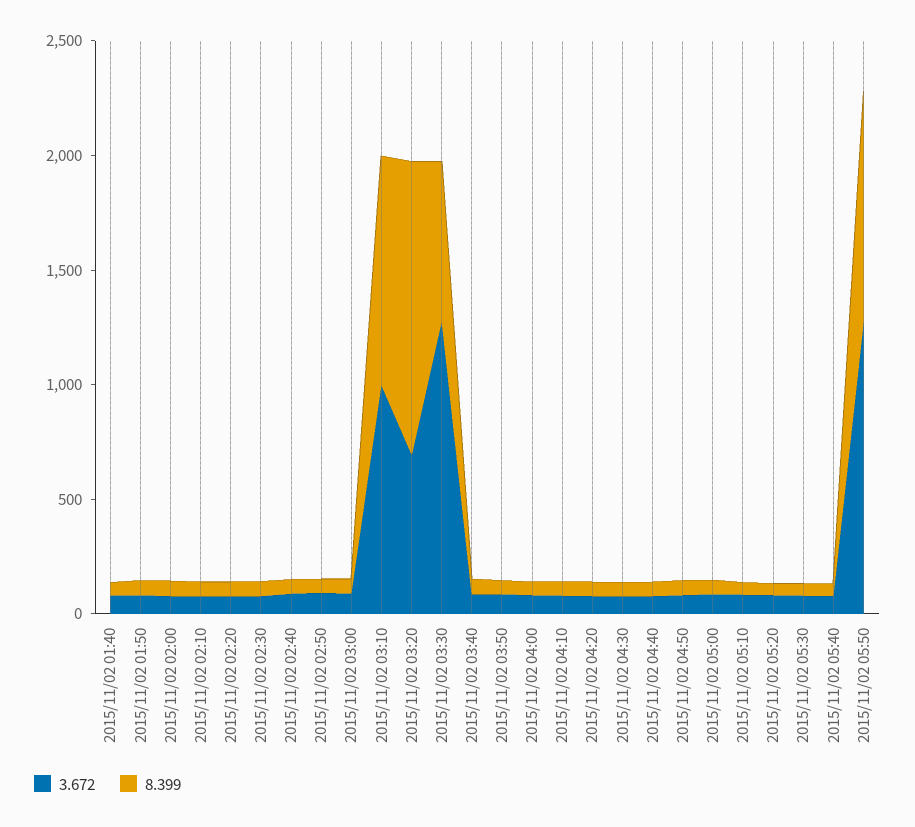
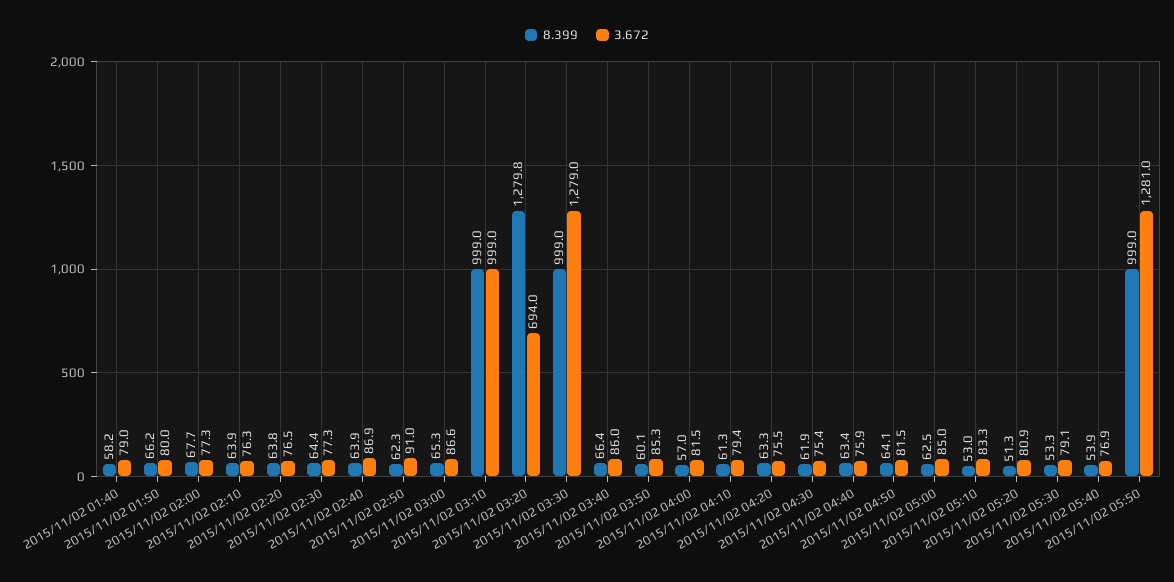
8.399, 2015/11/02 03:30: 700 -> 999

